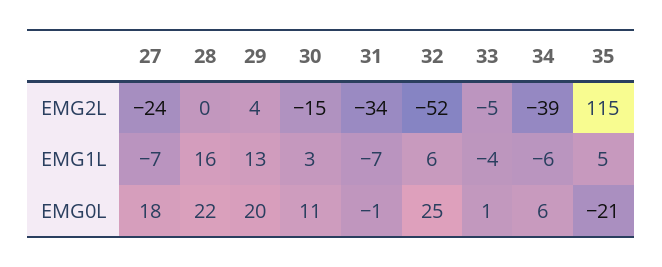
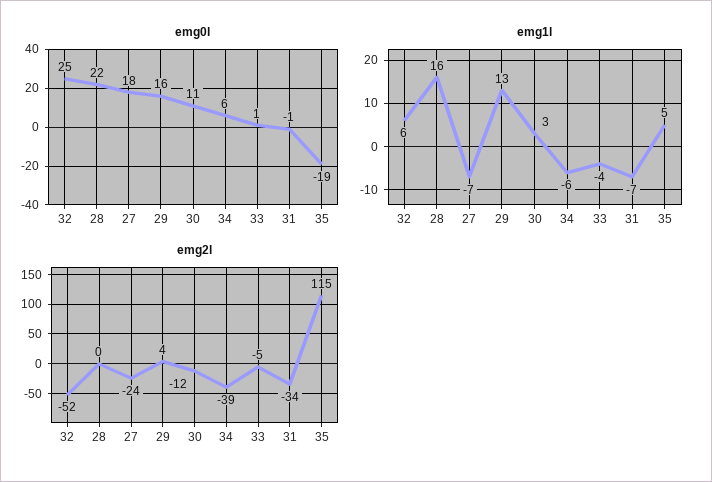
EMG2L, 30: -15 -> -12
EMG0L, 29: 20 -> 16
EMG0L, 35: -21 -> -19

